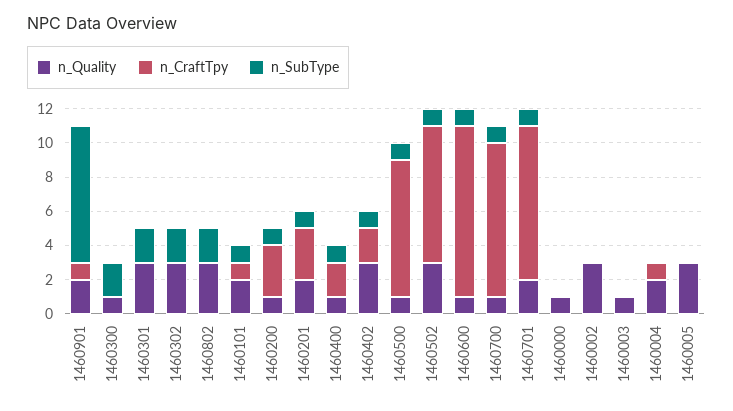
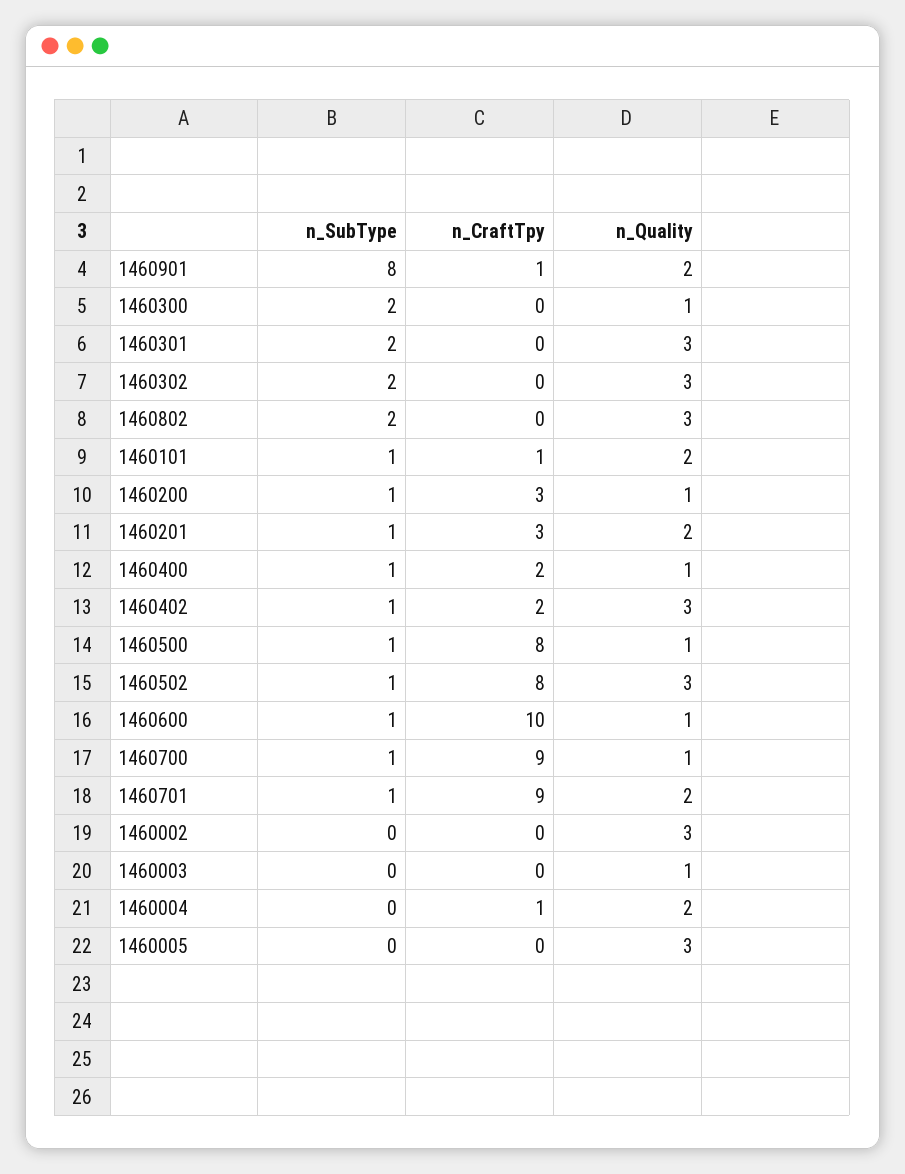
n_Quality, 1460000: 1 -> none
n_CraftTpy, 1460000: 0 -> none
n_SubType, 1460000: 0 -> none

